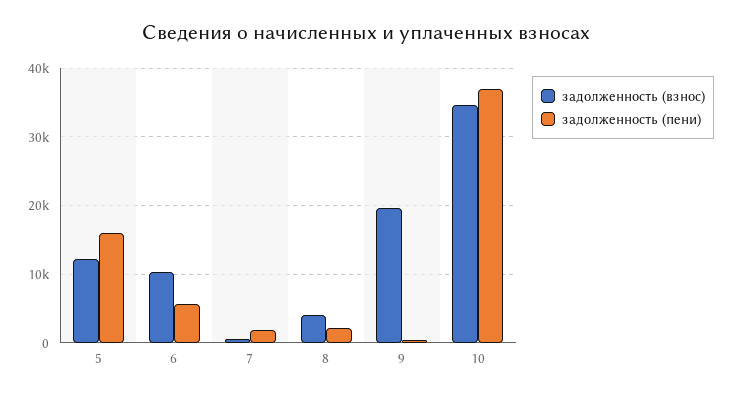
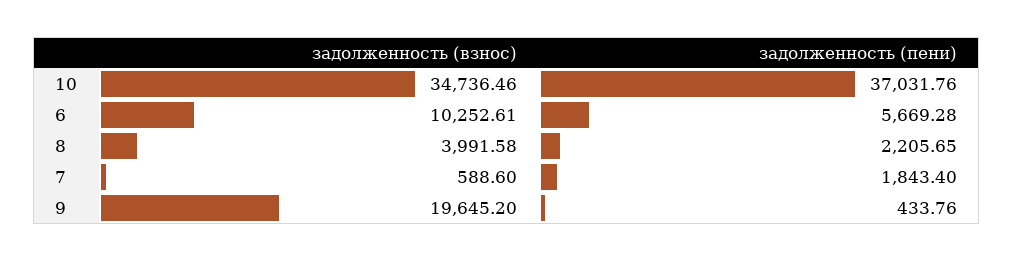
задолженность (взнос), 5: 12000 -> none
задолженность (пени), 5: 16000 -> none

